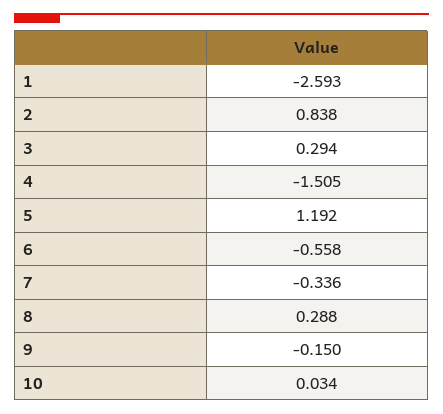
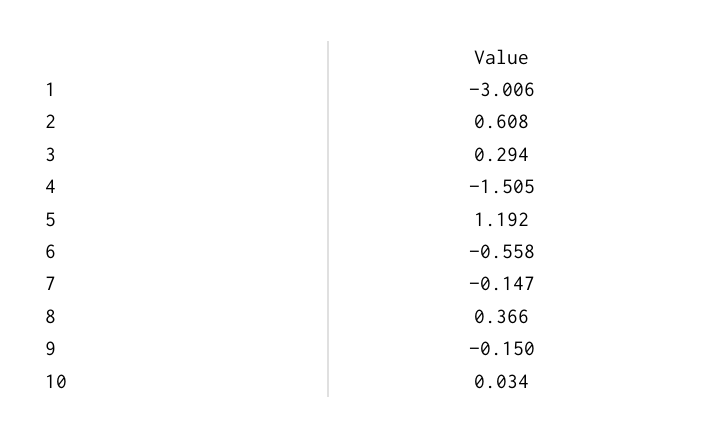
1: -2.593 -> -3.006
2: 0.838 -> 0.608
7: -0.336 -> -0.147
8: 0.288 -> 0.366

